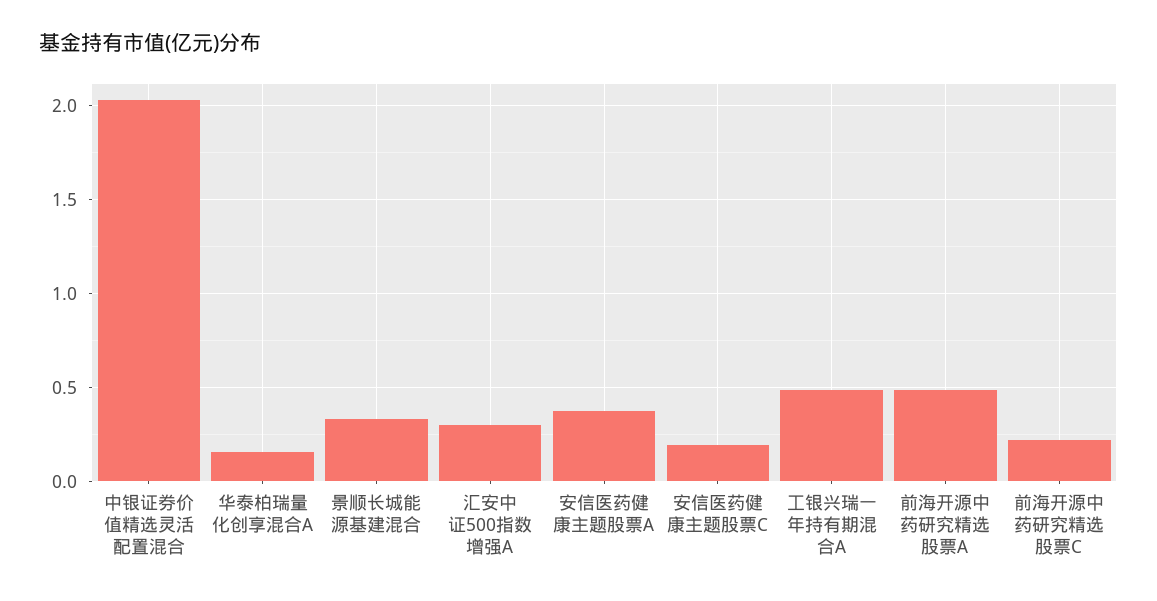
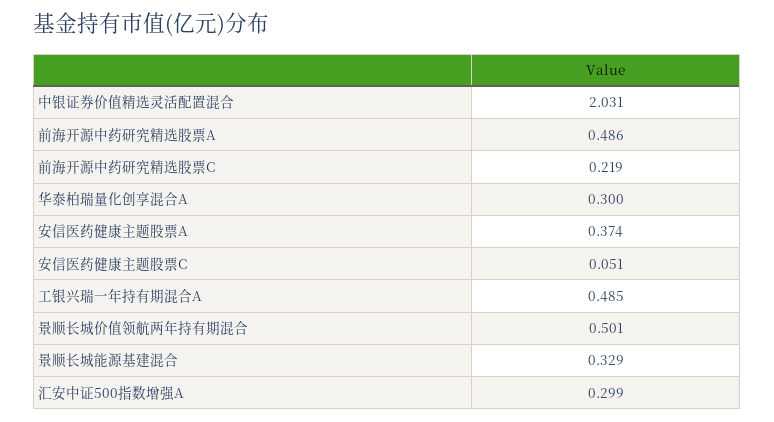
华泰柏瑞量化创享混合A: 0.15 -> 0.3
安信医药健康主题股票C: 0.2 -> 0.051
景顺长城价值领航两年持有期混合: none -> 0.501

